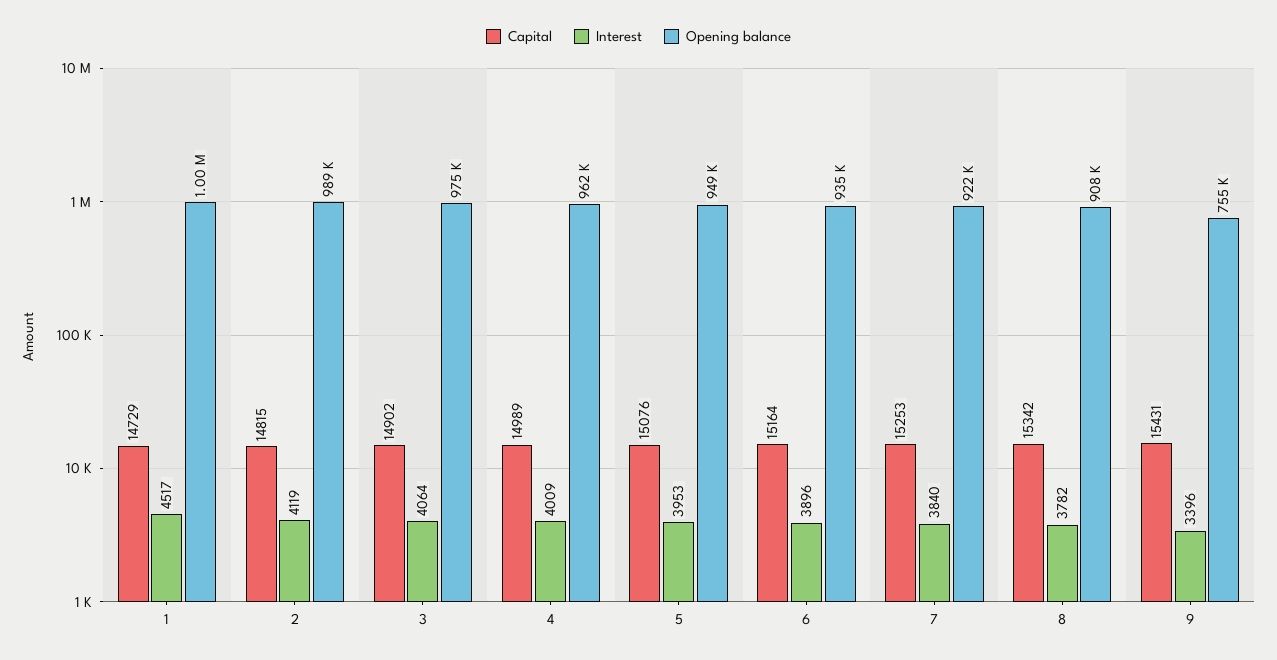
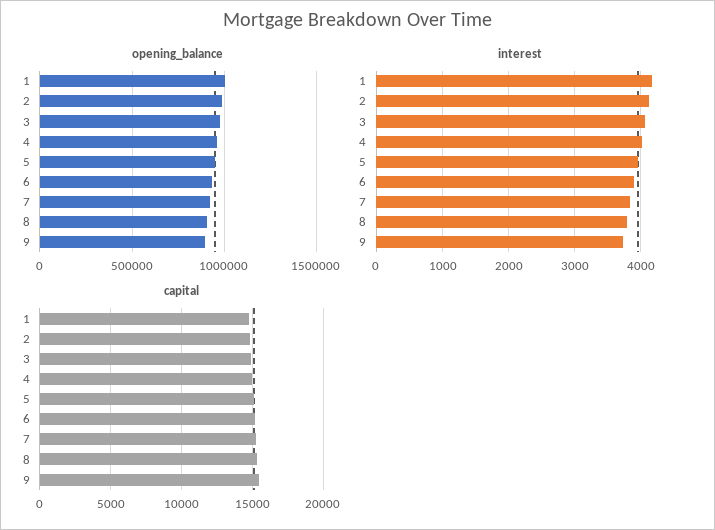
Interest, 1: 4517 -> 4200
Interest, 9: 3396 -> 3700
Opening balance, 9: 755000 -> 900000

